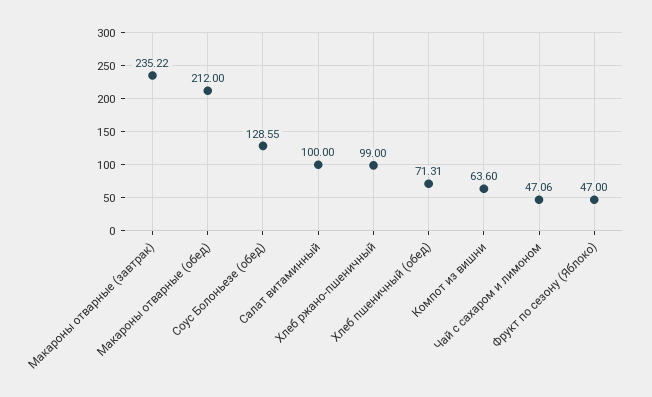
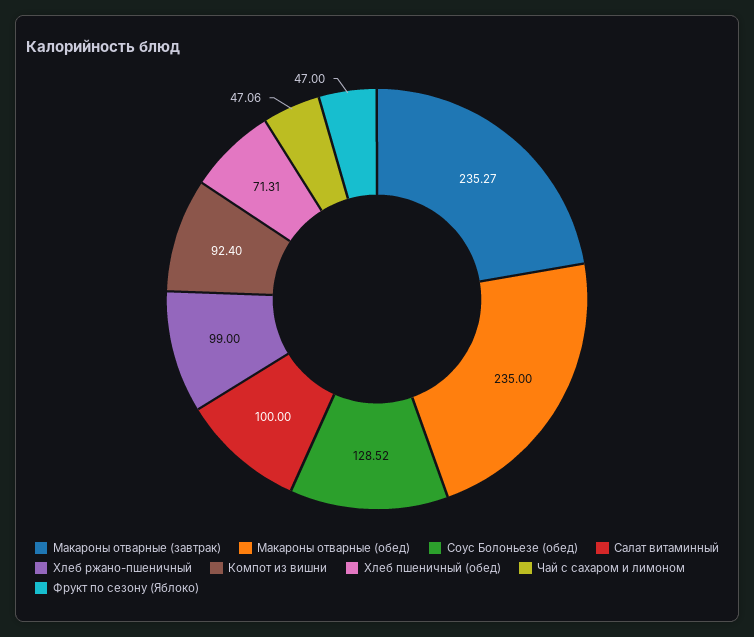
Макароны отварные (завтрак): 235.22 -> 235.27
Макароны отварные (обед): 212 -> 235
Соус Болоньезе (обед): 128.55 -> 128.52
Компот из вишни: 63.6 -> 92.4

